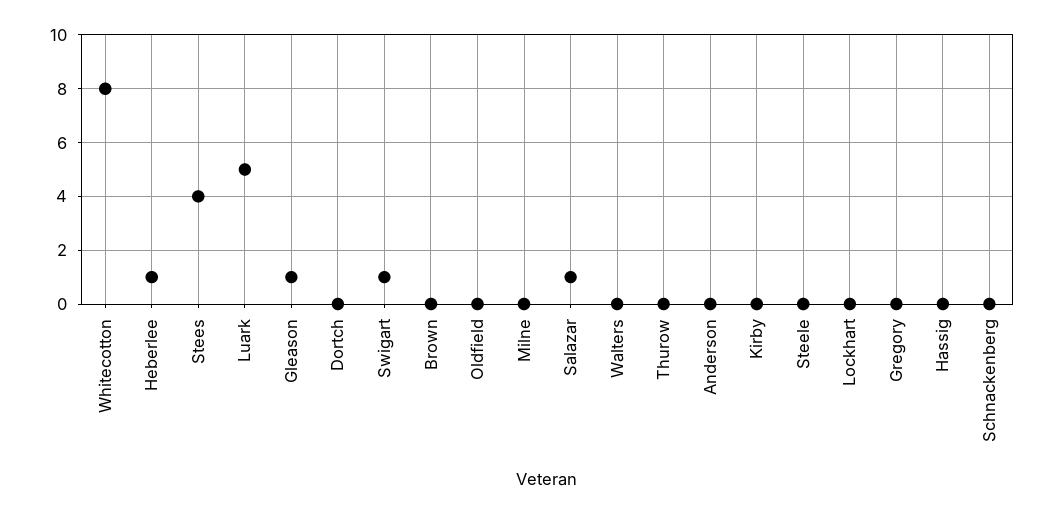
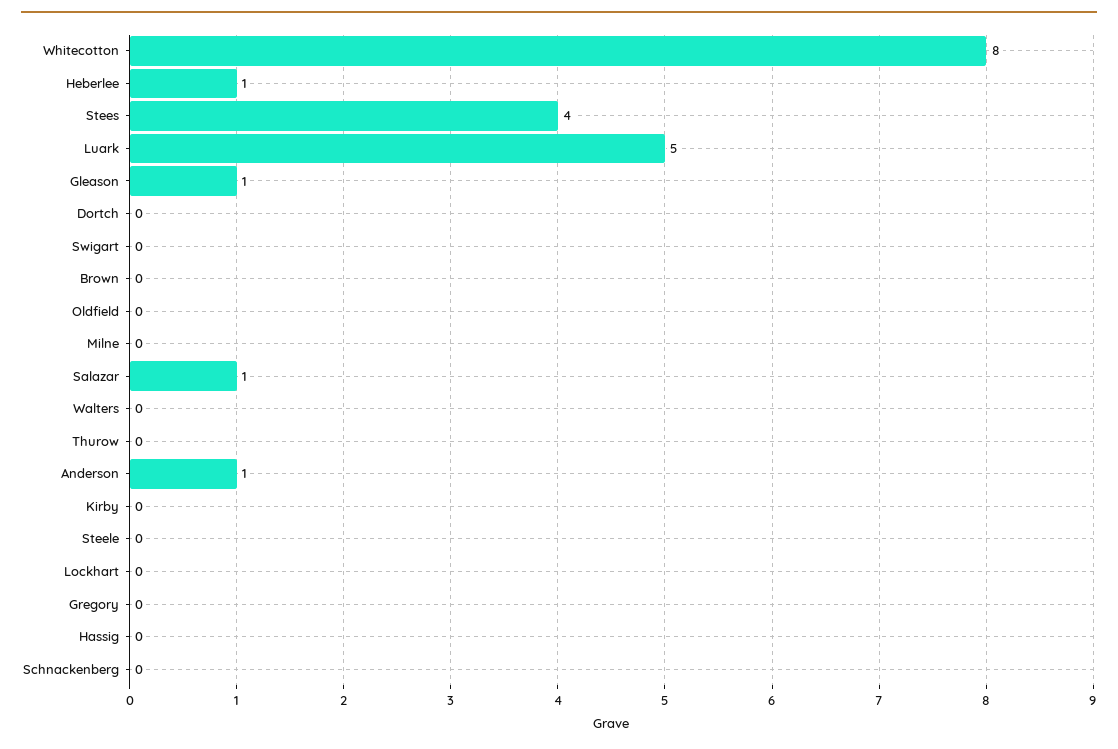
Swigart: 1 -> 0
Anderson: 0 -> 1

